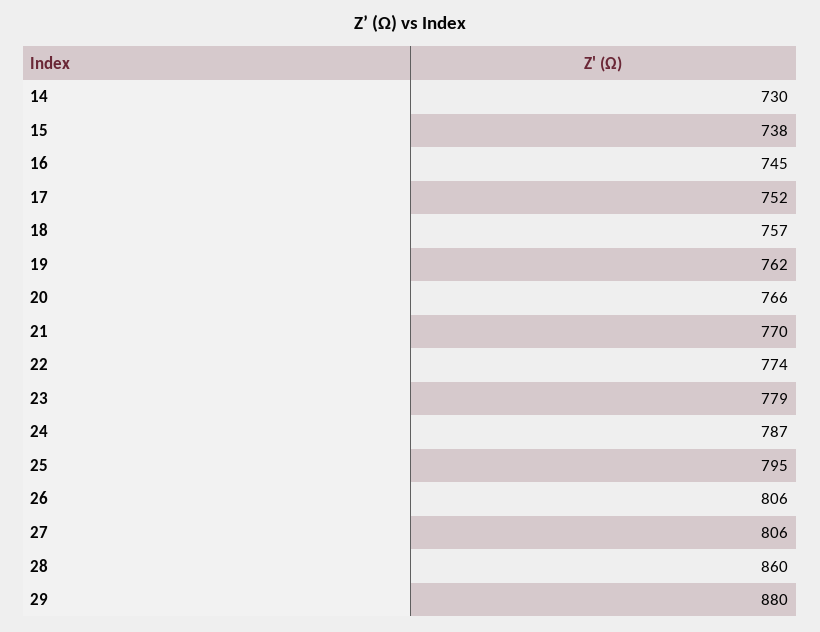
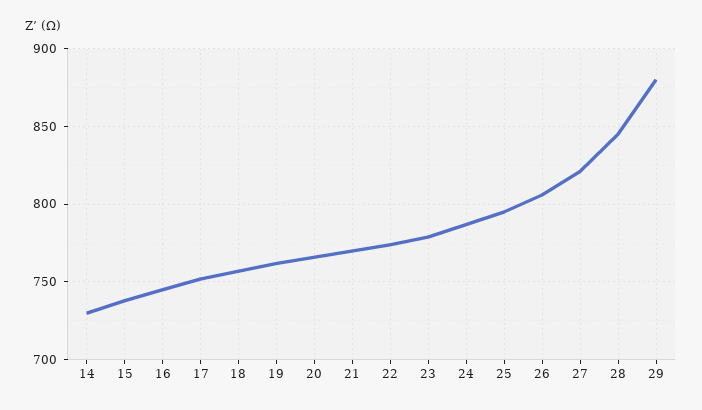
27: 806 -> 820
28: 860 -> 845

